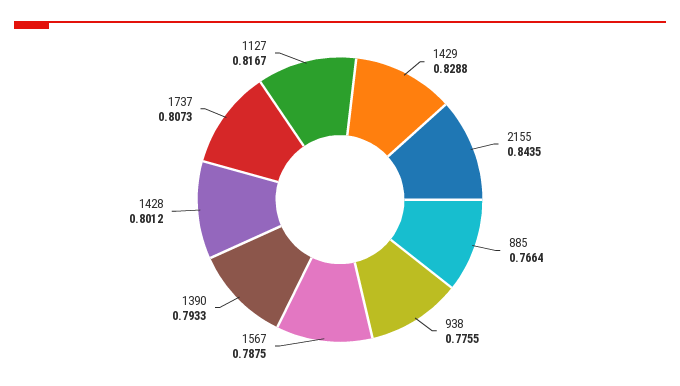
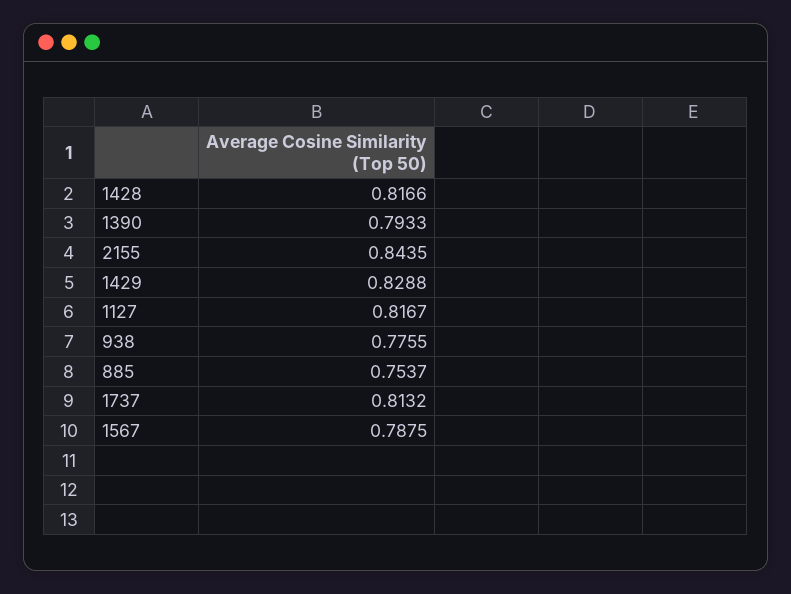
885: 0.7664 -> 0.7537
1428: 0.8012 -> 0.8166
1737: 0.8073 -> 0.8132

